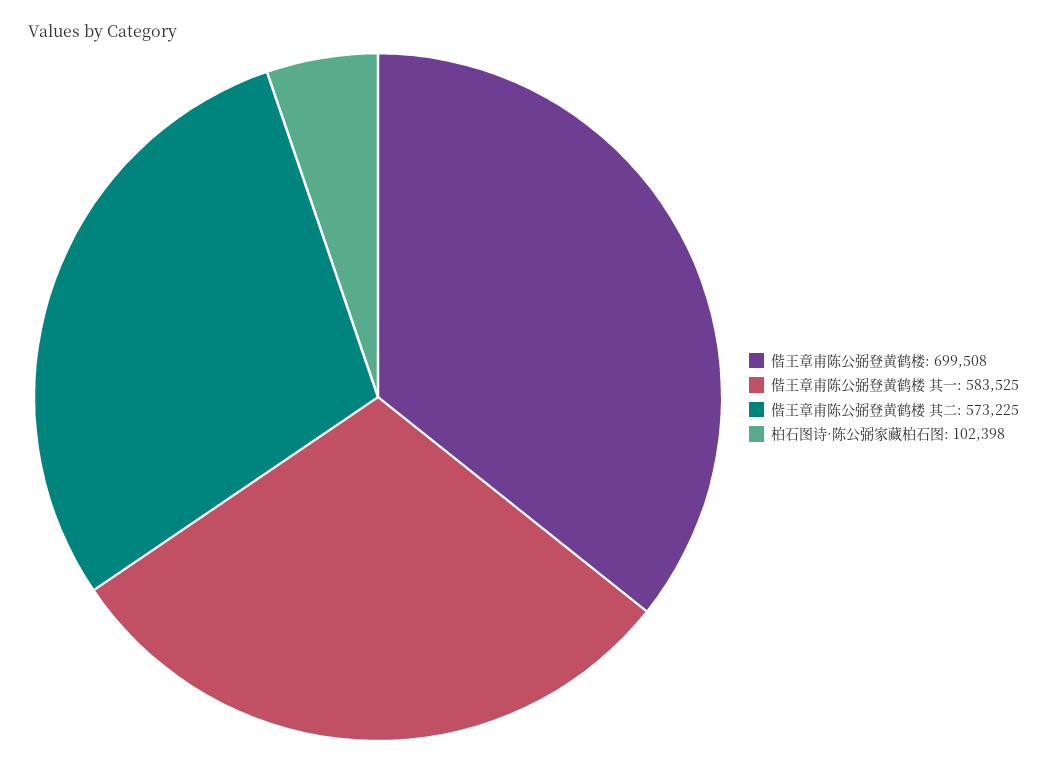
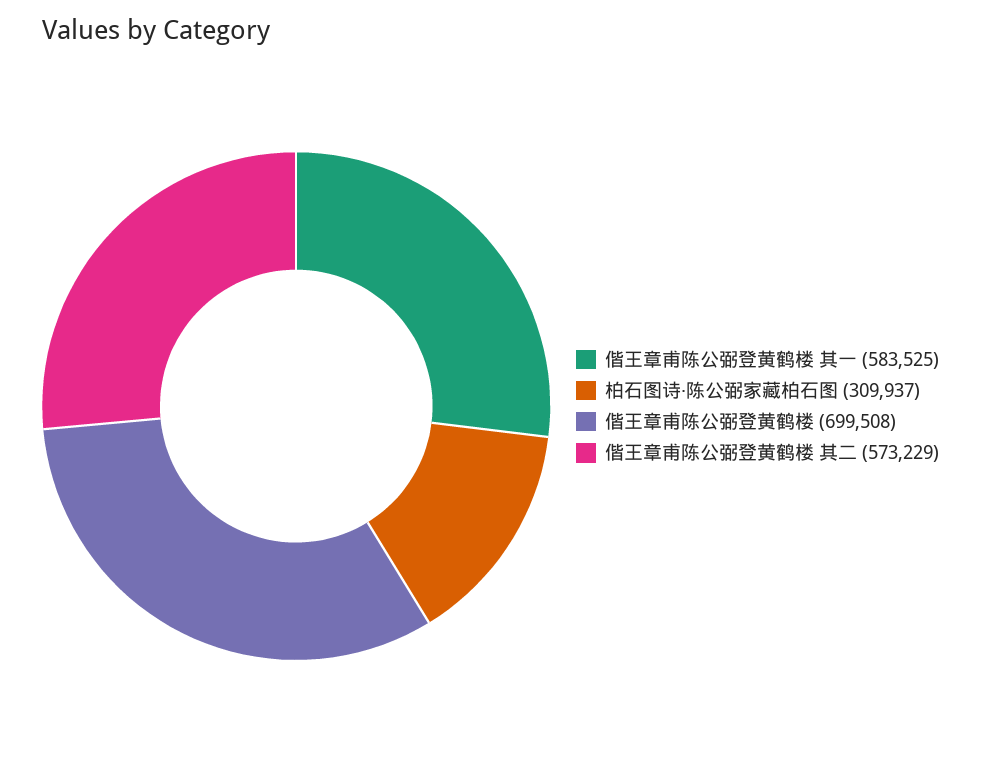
偕王章甫陈公弼登黄鹤楼 其二: 573225 -> 573229
柏石图诗·陈公弼家藏柏石图: 102398 -> 309937

